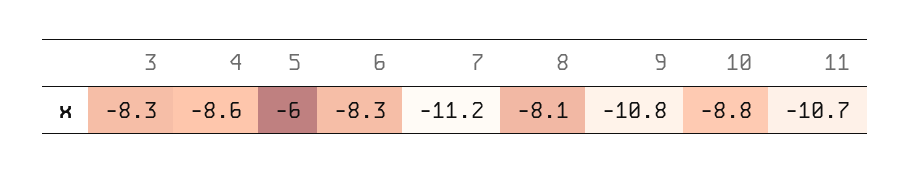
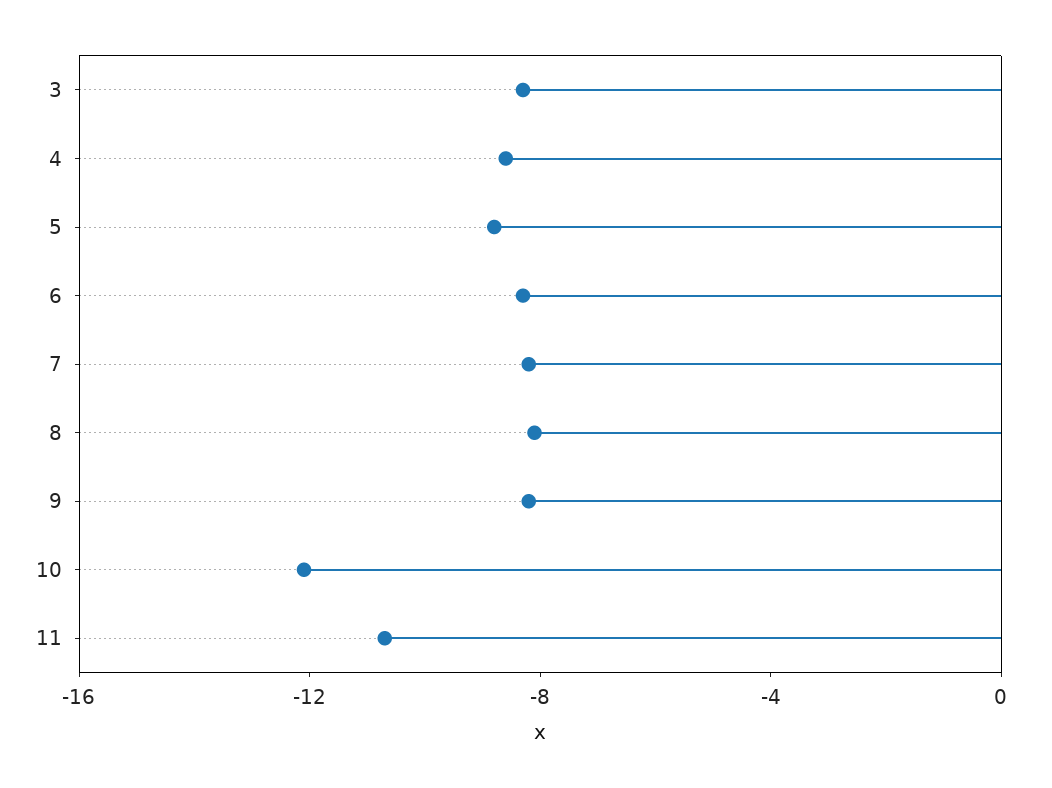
5: -6 -> -9
7: -11.2 -> -8
9: -10.8 -> -8
10: -8.8 -> -12

